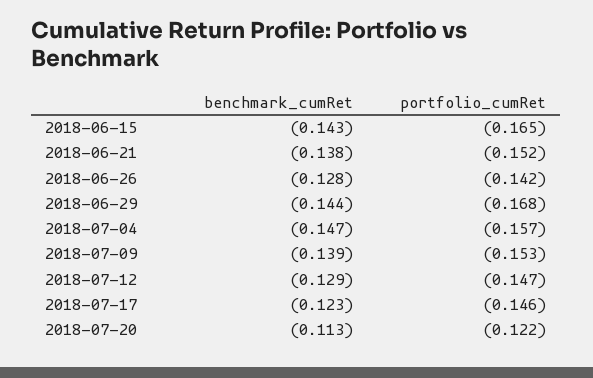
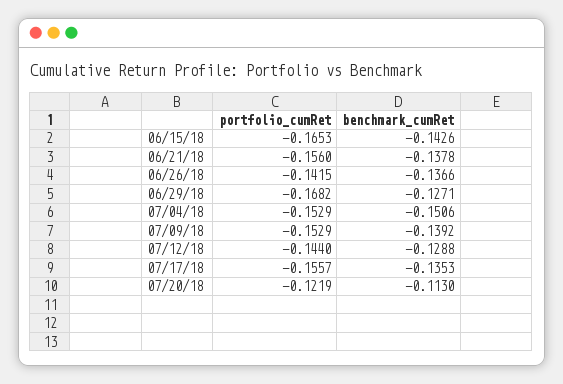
portfolio_cumRet, 2018-06-21: -0.152 -> -0.156
benchmark_cumRet, 2018-06-26: -0.128 -> -0.1366
benchmark_cumRet, 2018-06-29: -0.144 -> -0.1271
benchmark_cumRet, 2018-07-04: -0.147 -> -0.1506
portfolio_cumRet, 2018-07-04: -0.157 -> -0.1529
portfolio_cumRet, 2018-07-12: -0.147 -> -0.144
benchmark_cumRet, 2018-07-17: -0.123 -> -0.1353
portfolio_cumRet, 2018-07-17: -0.146 -> -0.1557

